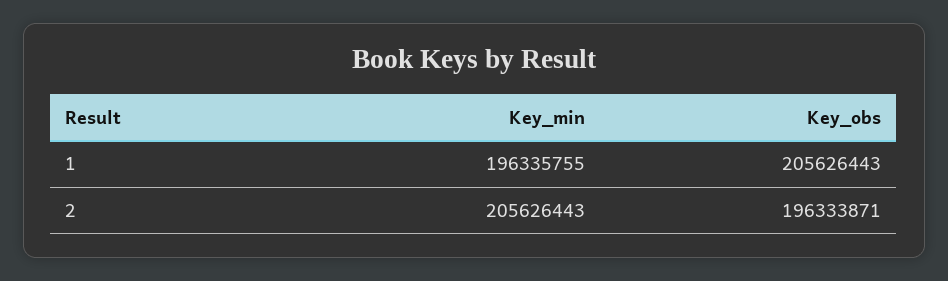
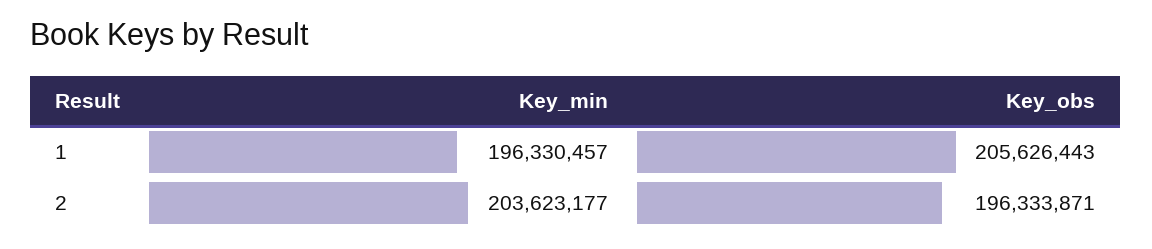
Key_min, 1: 196335755 -> 196330457
Key_min, 2: 205626443 -> 203623177

